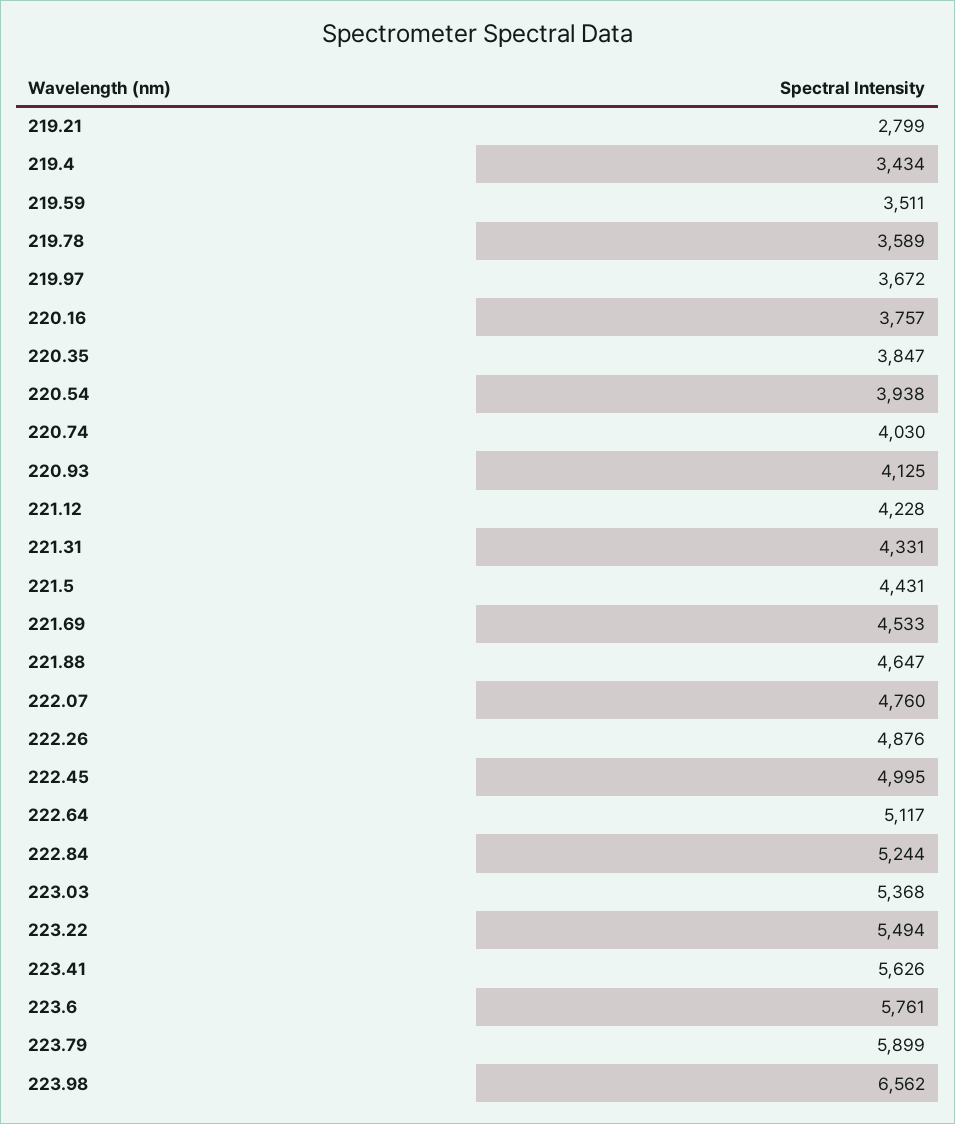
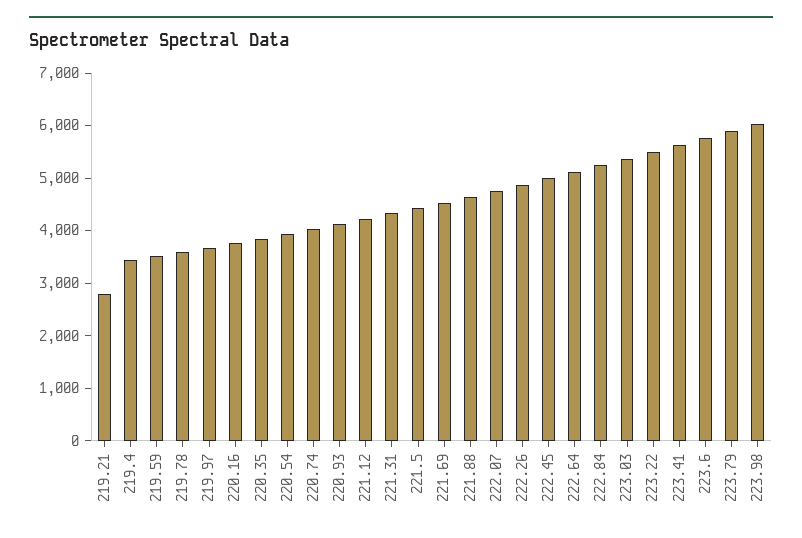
223.98: 6562 -> 6000

